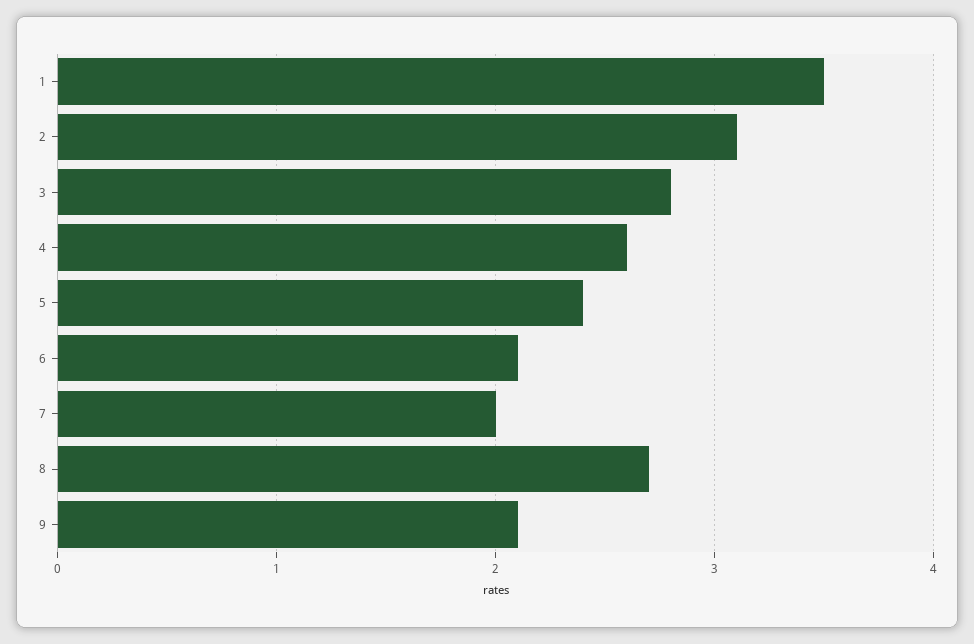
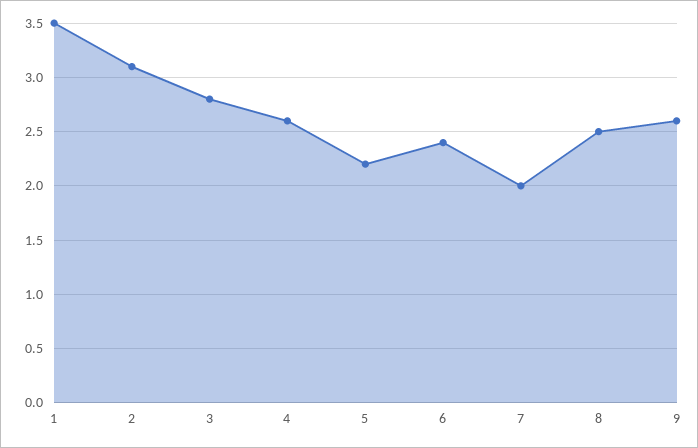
5: 2.4 -> 2.2
6: 2.1 -> 2.4
8: 2.7 -> 2.5
9: 2.1 -> 2.6

